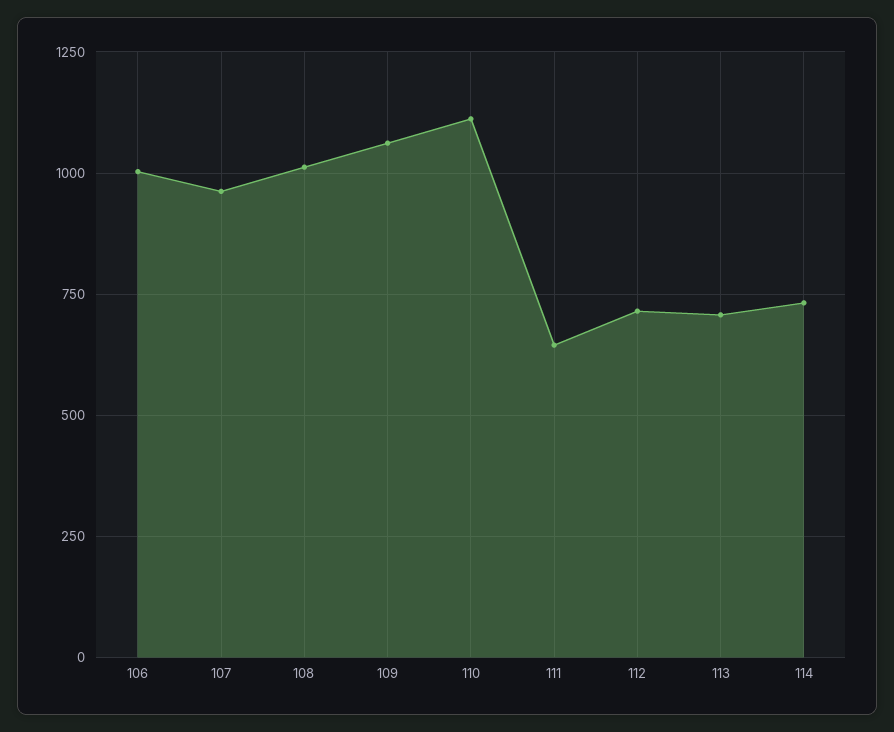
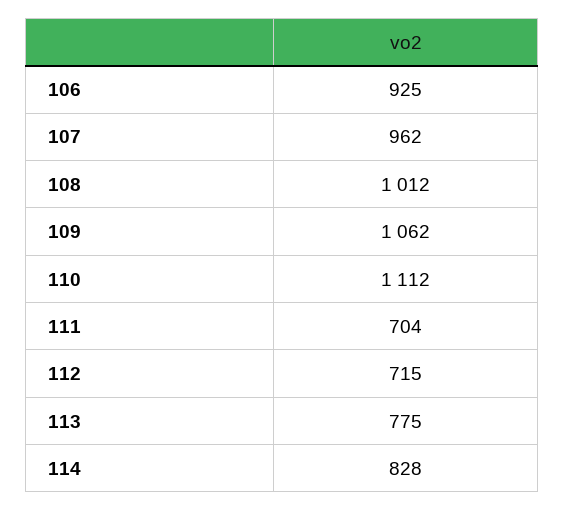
106: 1000 -> 925
111: 650 -> 704
113: 700 -> 775
114: 725 -> 828

